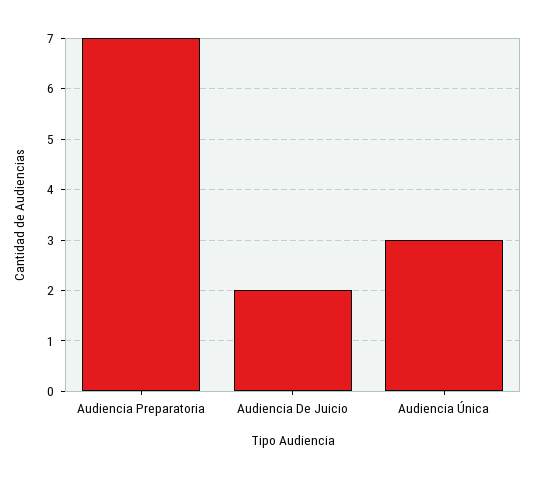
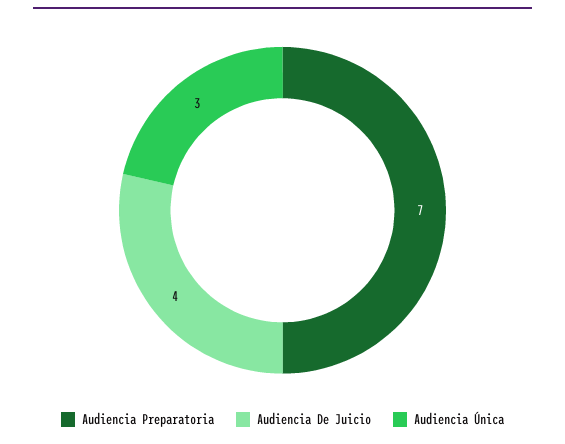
Audiencia De Juicio: 2 -> 4

